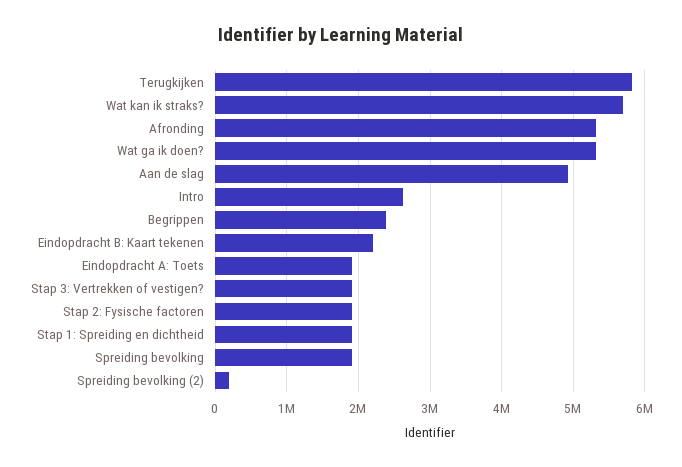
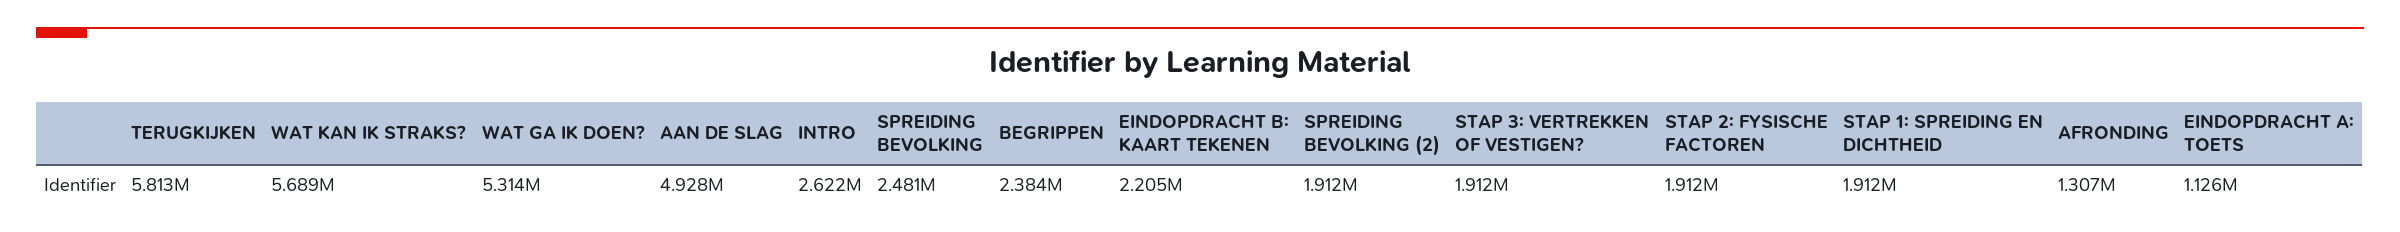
Afronding: 5300000 -> 1307000
Eindopdracht A: Toets: 1900000 -> 1126000
Spreiding bevolking: 1900000 -> 2481000
Spreiding bevolking (2): 200000 -> 1912000

